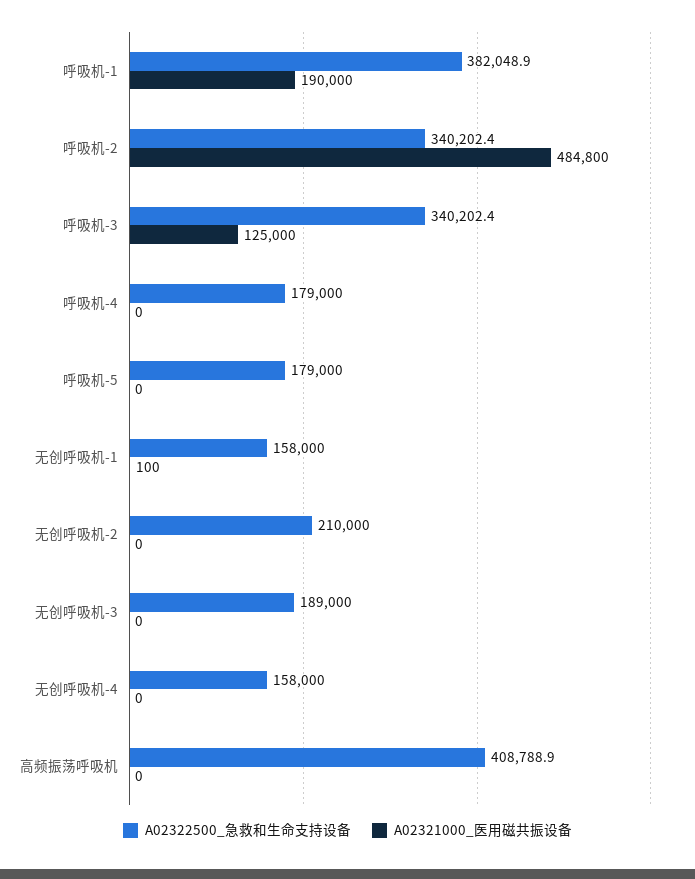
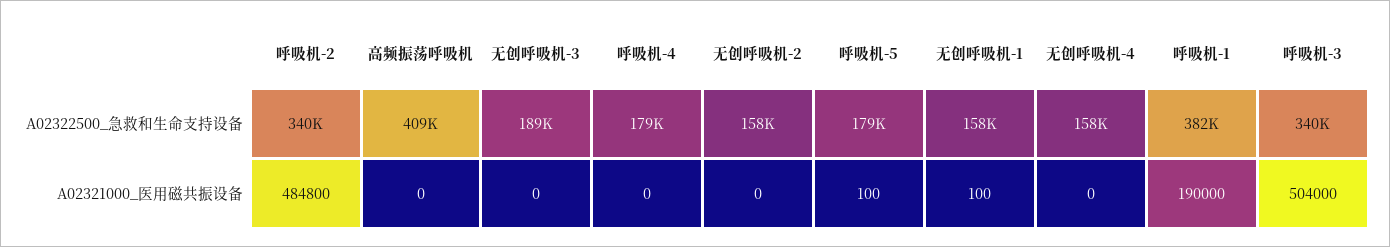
A02321000_医用磁共振设备, 呼吸机-3: 125000 -> 504000
A02321000_医用磁共振设备, 呼吸机-5: 0 -> 100
A02322500_急救和生命支持设备, 无创呼吸机-2: 210000 -> 158000

